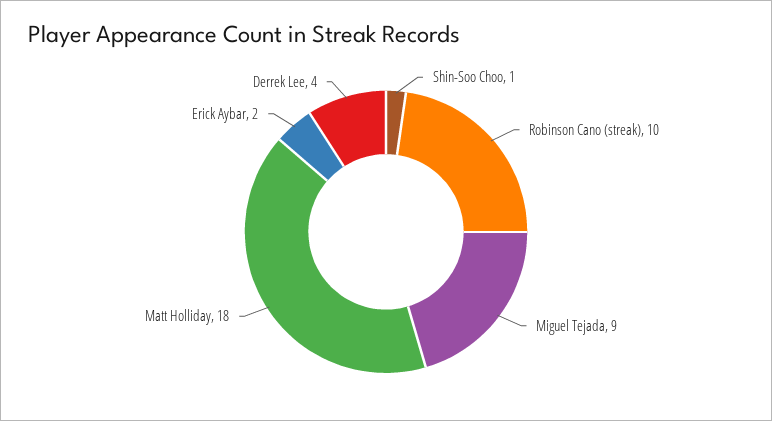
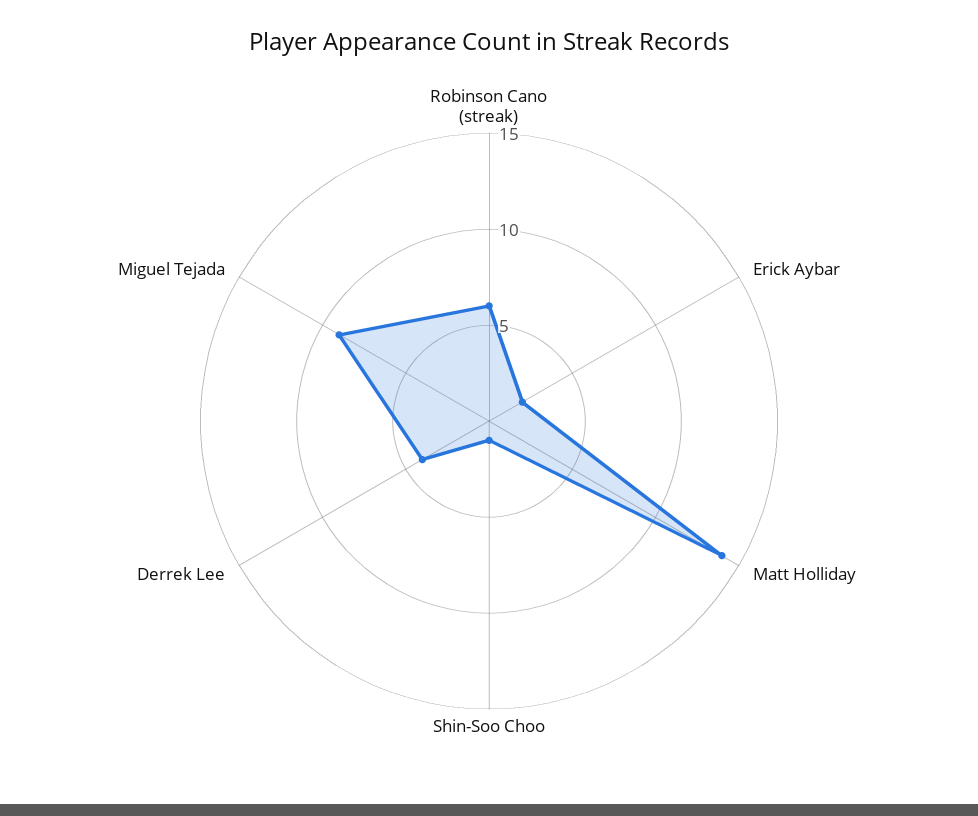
Robinson Cano (streak): 10 -> 6
Matt Holliday: 18 -> 14

